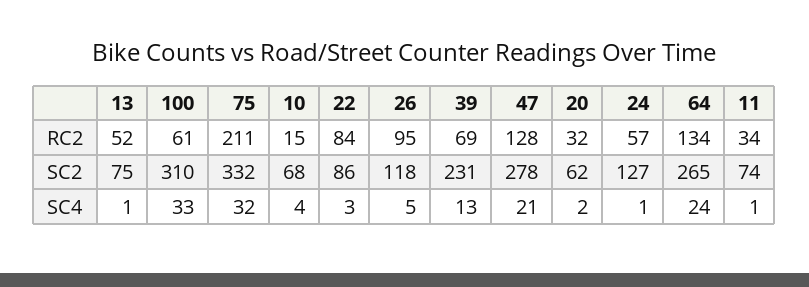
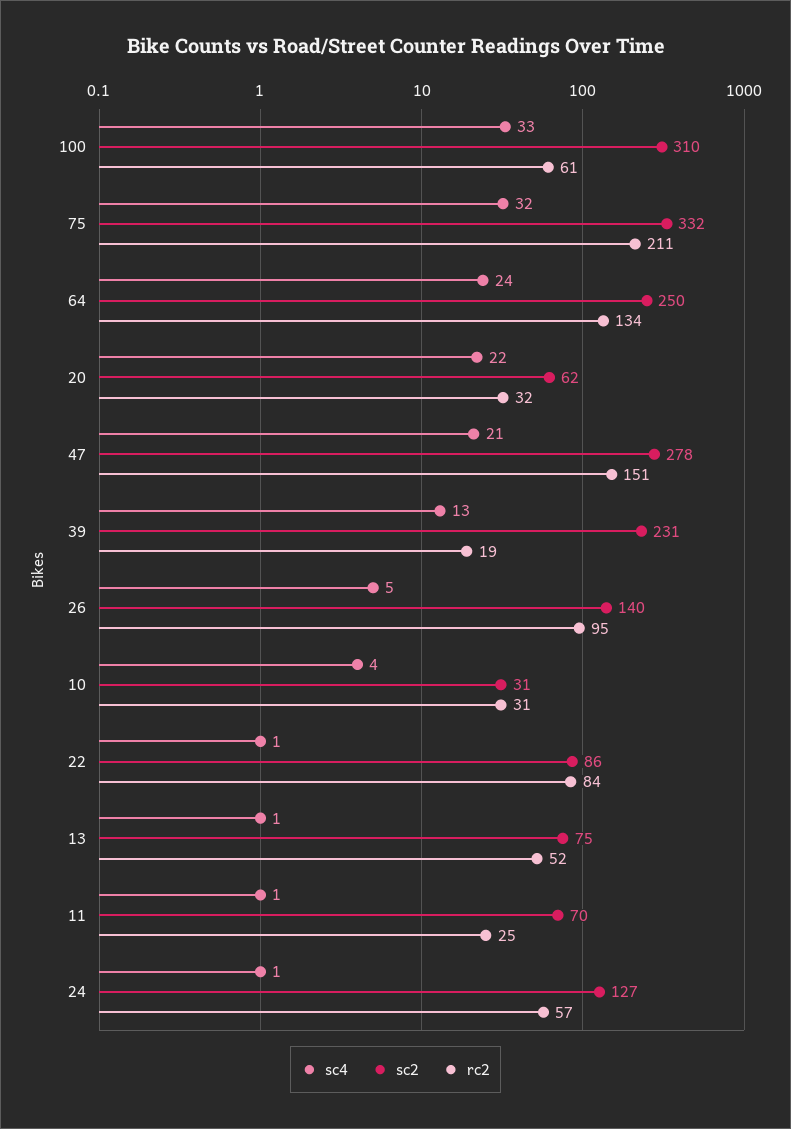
RC2, 10: 15 -> 31
RC2, 39: 69 -> 19
RC2, 47: 128 -> 151
RC2, 11: 34 -> 25
SC2, 10: 68 -> 31
SC2, 26: 118 -> 140
SC2, 64: 265 -> 250
SC2, 11: 74 -> 70
SC4, 22: 3 -> 1
SC4, 20: 2 -> 22

